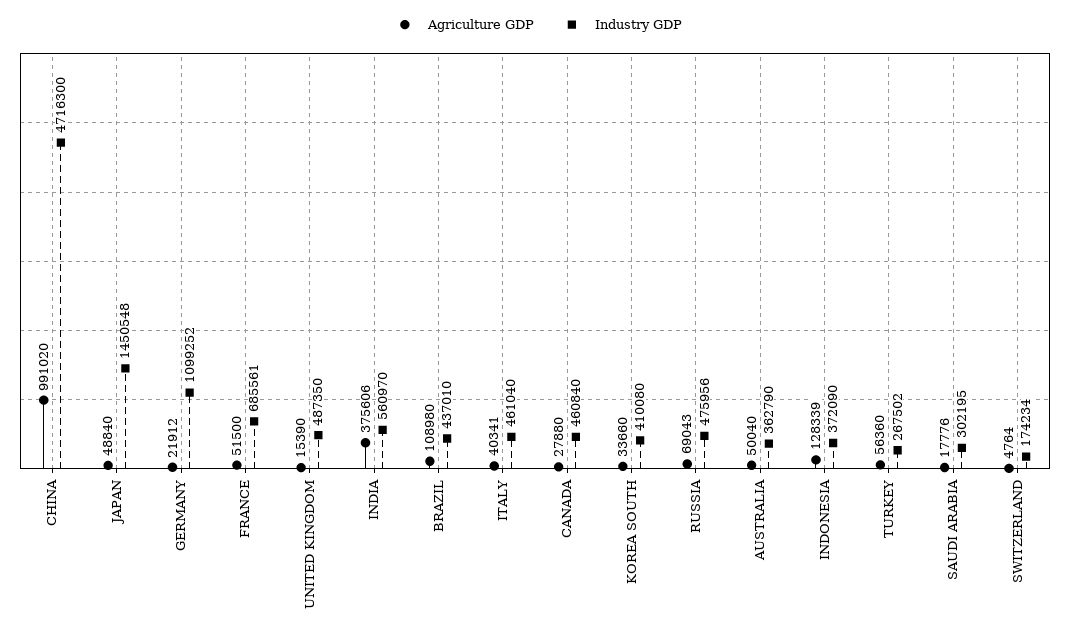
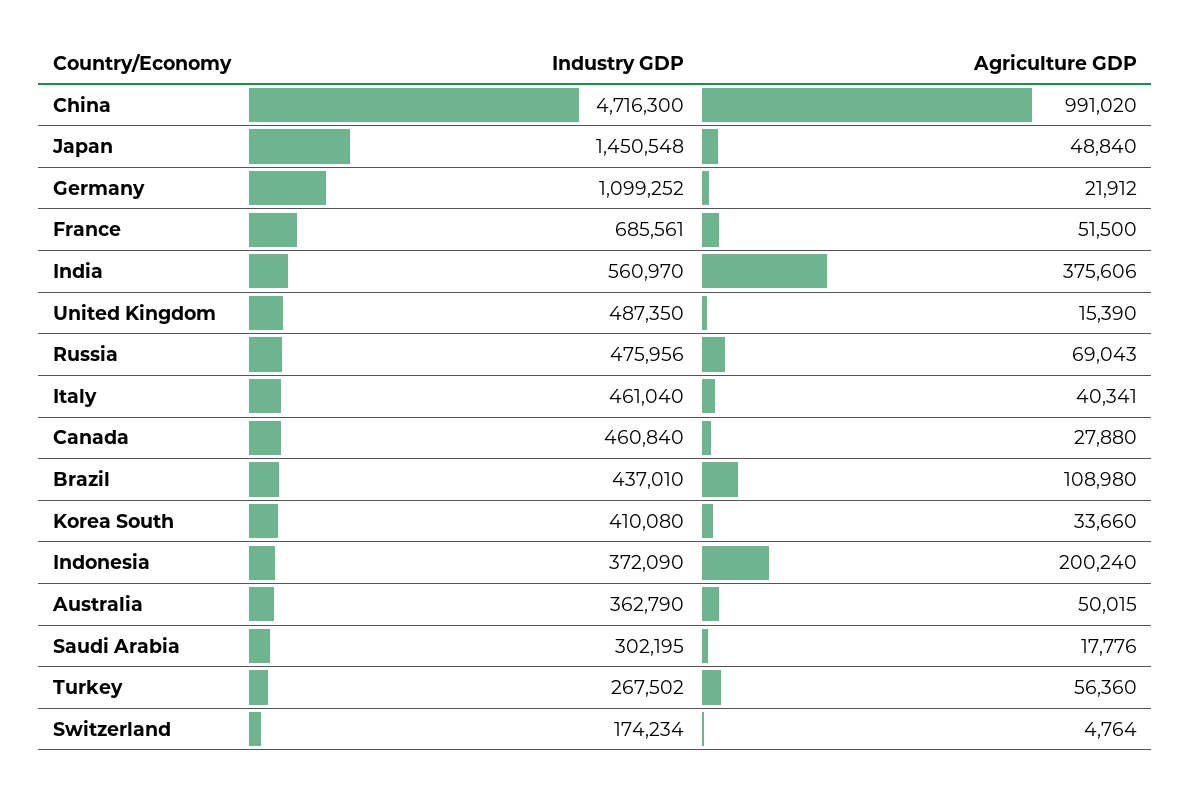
Agriculture GDP, AUSTRALIA: 50040 -> 50015
Agriculture GDP, INDONESIA: 128339 -> 200240

